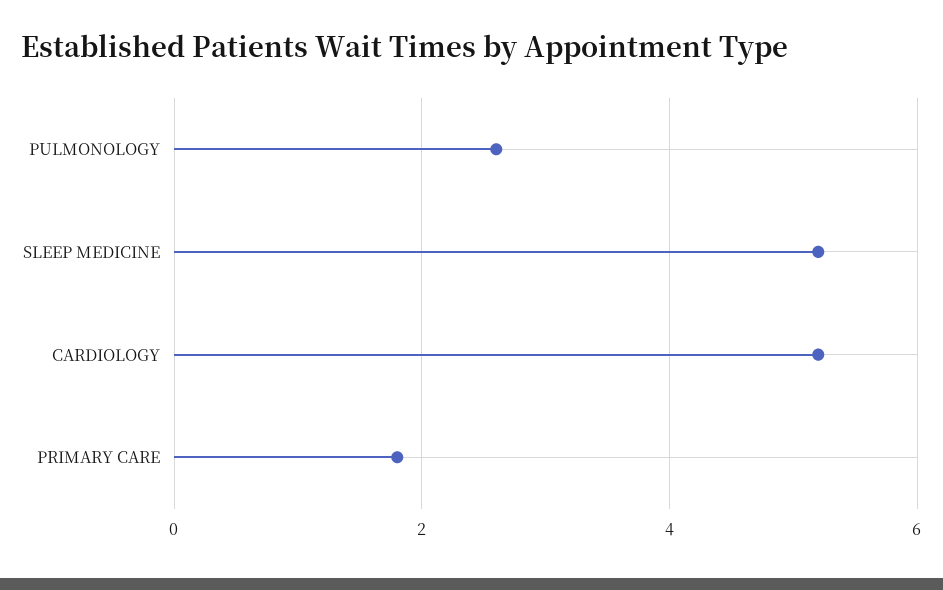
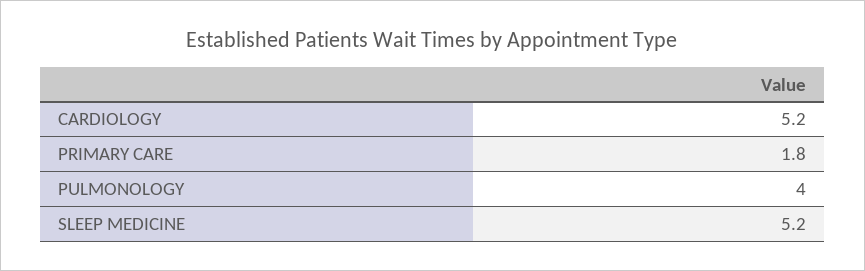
PULMONOLOGY: 2.5 -> 4

